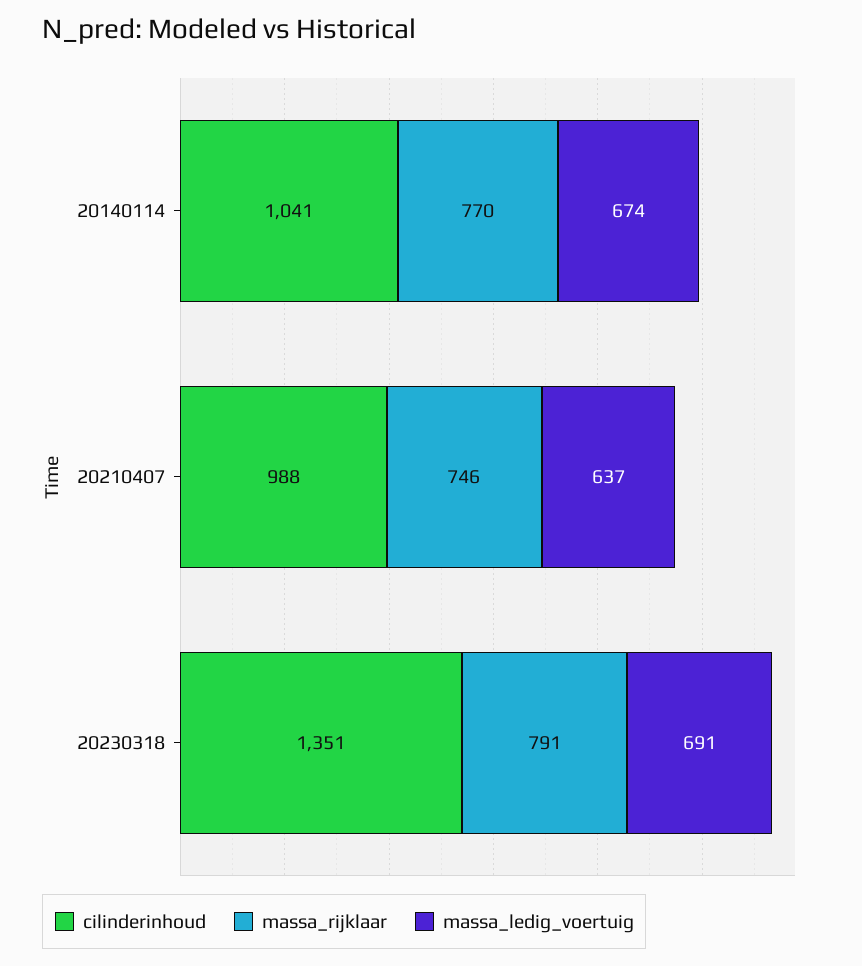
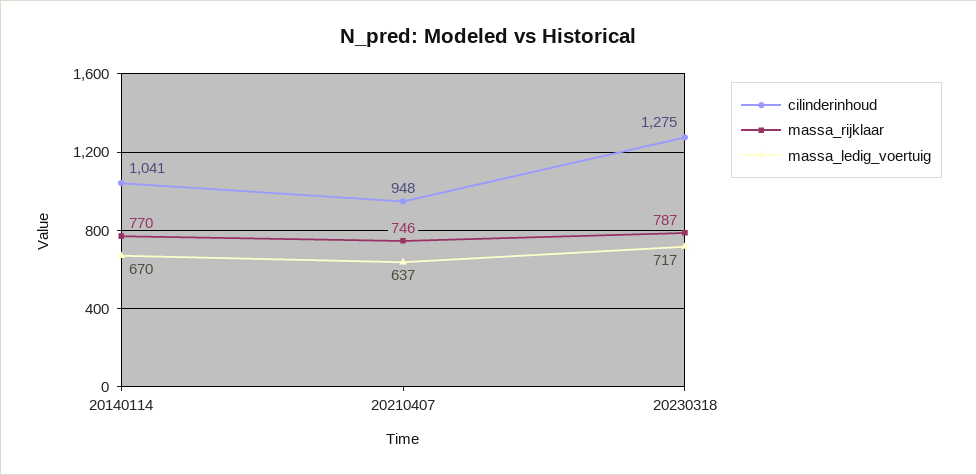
massa_ledig_voertuig, 20140114: 674 -> 670
cilinderinhoud, 20210407: 988 -> 948
cilinderinhoud, 20230318: 1351 -> 1275
massa_rijklaar, 20230318: 791 -> 787
massa_ledig_voertuig, 20230318: 691 -> 717

